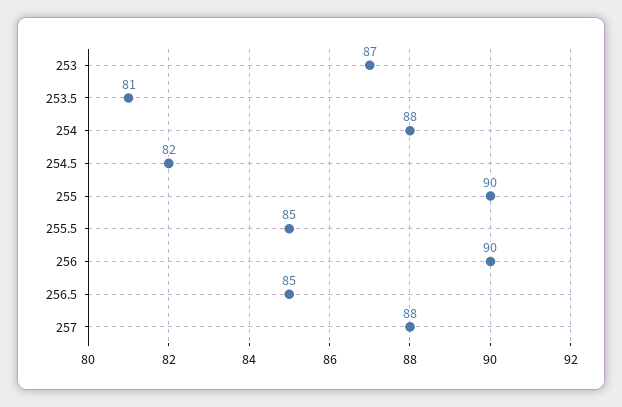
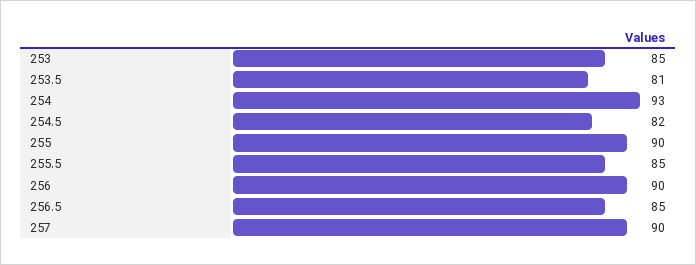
253: 87 -> 85
254: 88 -> 93
257: 88 -> 90

